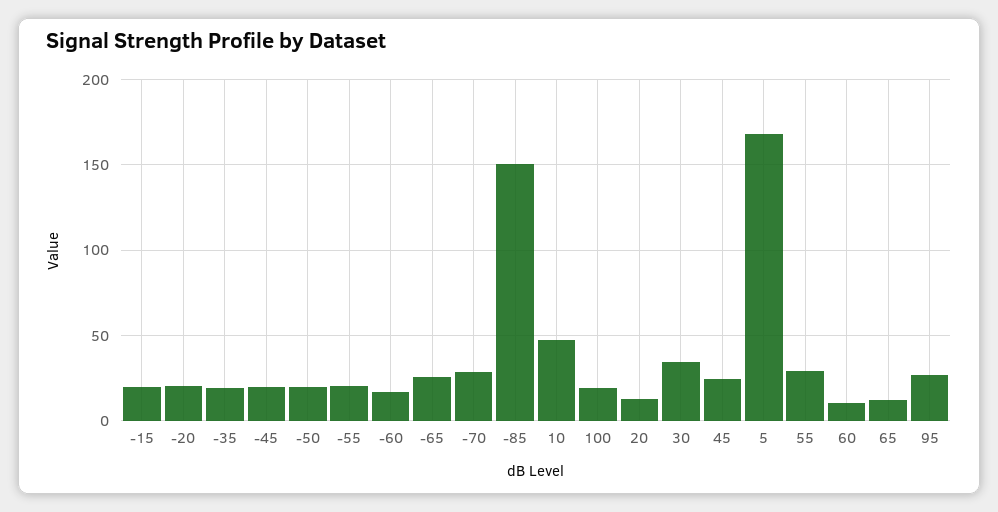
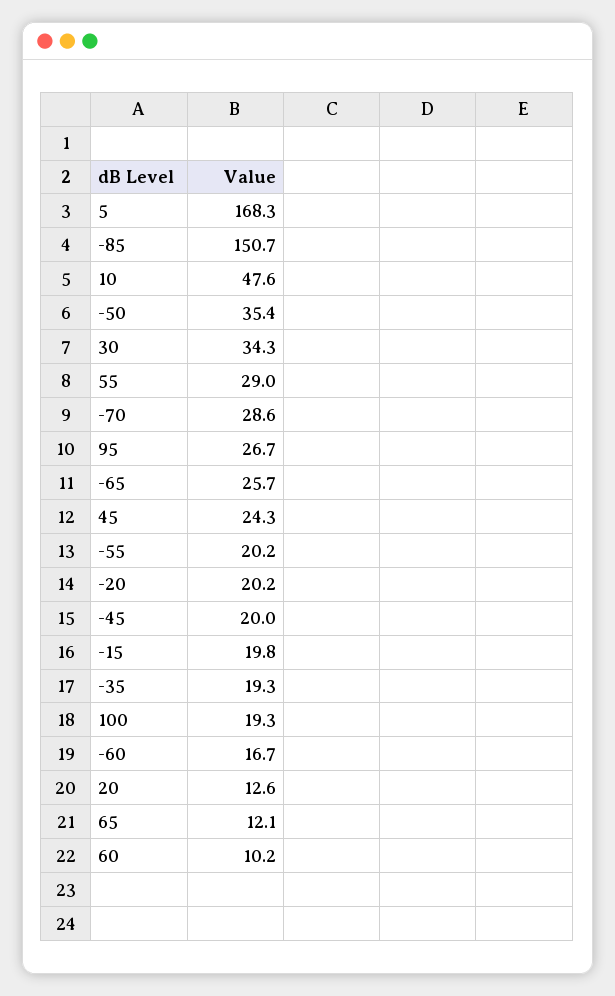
-50: 20 -> 35.4

